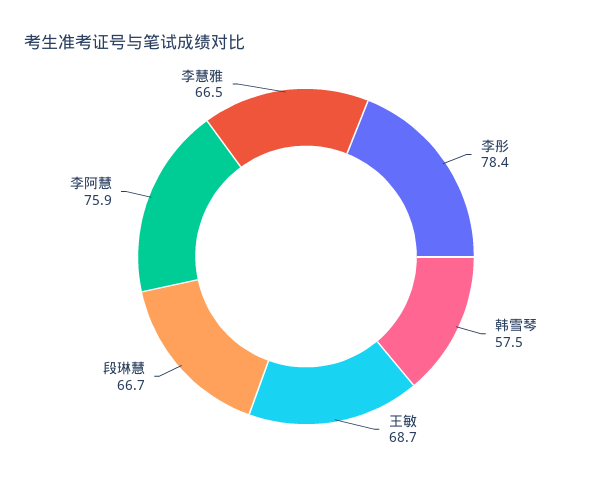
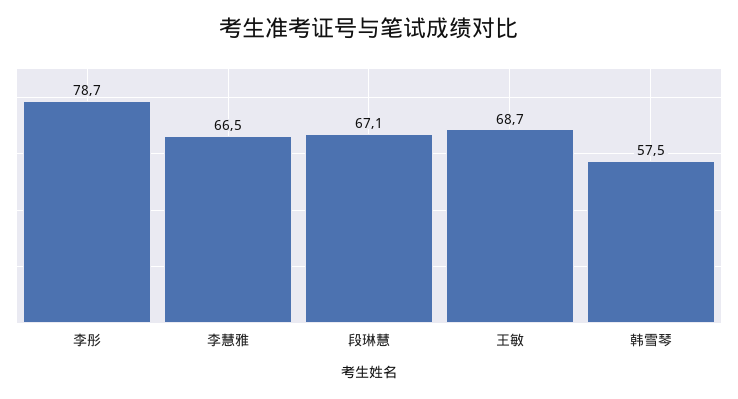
李彤: 78.4 -> 78.7
段琳慧: 66.7 -> 67.1
李阿慧: 75.9 -> none

